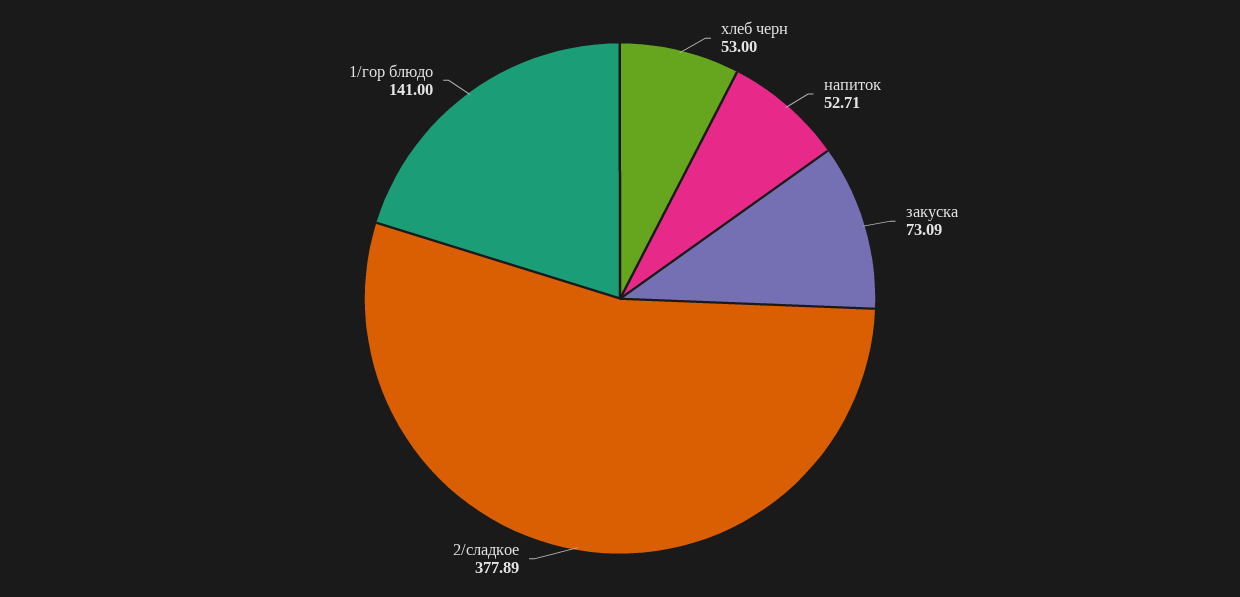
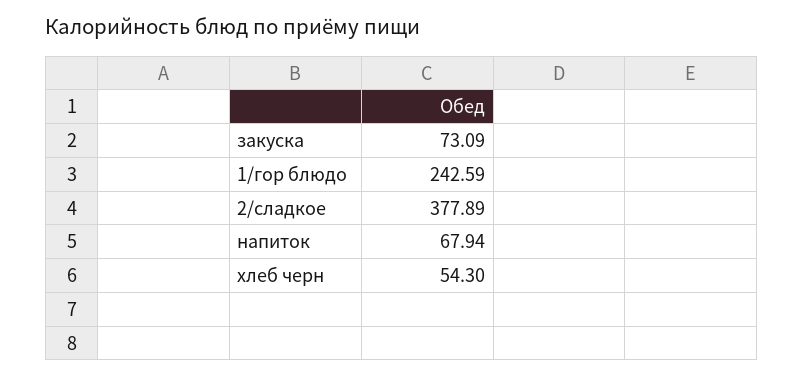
хлеб черн: 53 -> 54.3
напиток: 52.71 -> 67.94
1/гор блюдо: 141 -> 242.59

